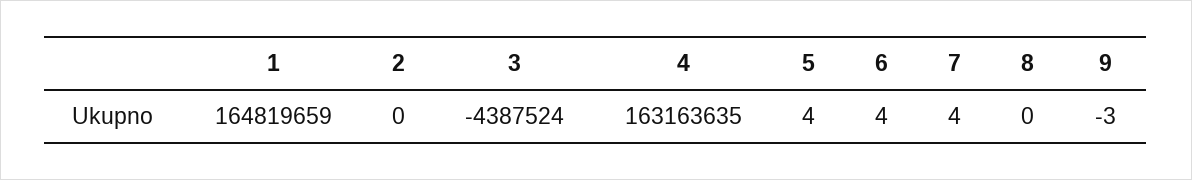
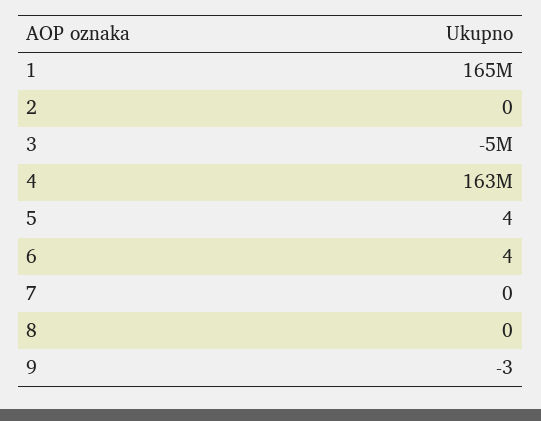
3: -4387524 -> -5000000
7: 4 -> 0

